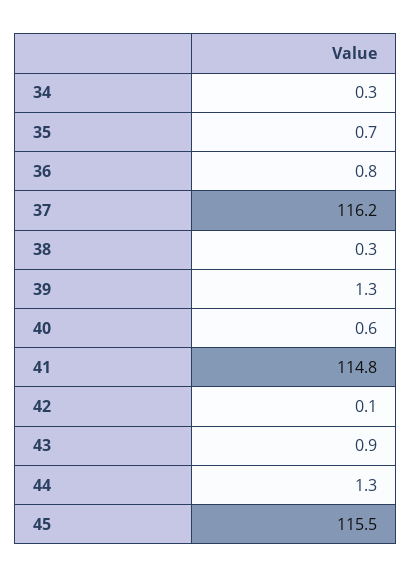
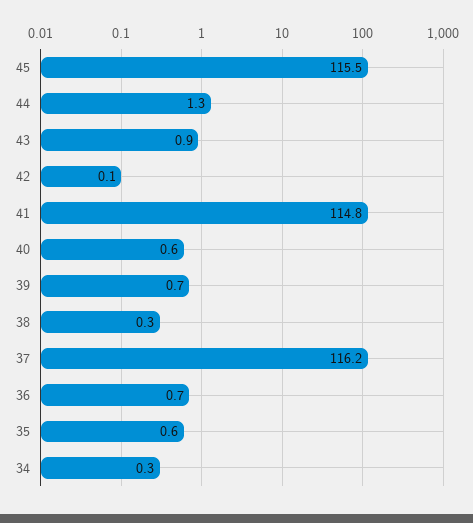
35: 0.7 -> 0.6
36: 0.8 -> 0.7
39: 1.3 -> 0.7

